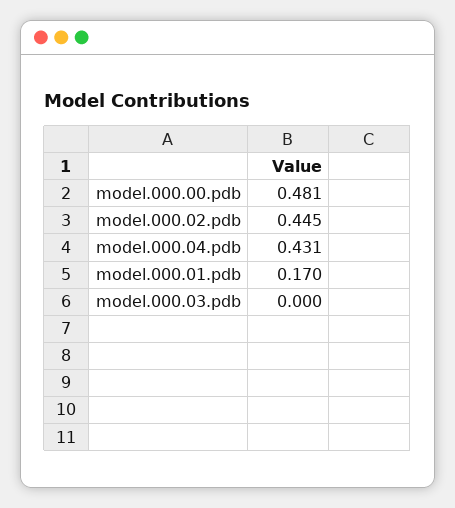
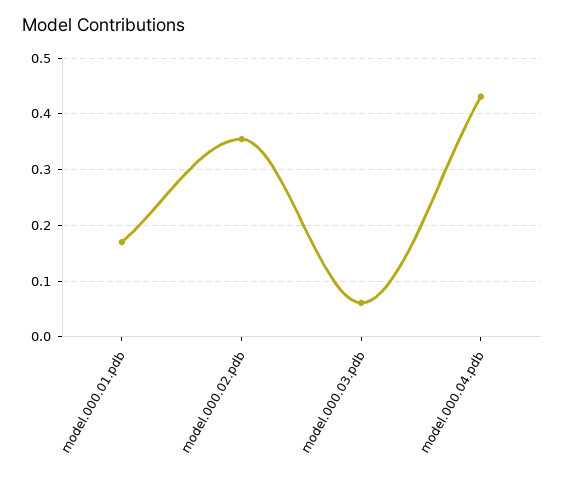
model.000.00.pdb: 0.481 -> none
model.000.02.pdb: 0.445 -> 0.36
model.000.03.pdb: 0 -> 0.06

